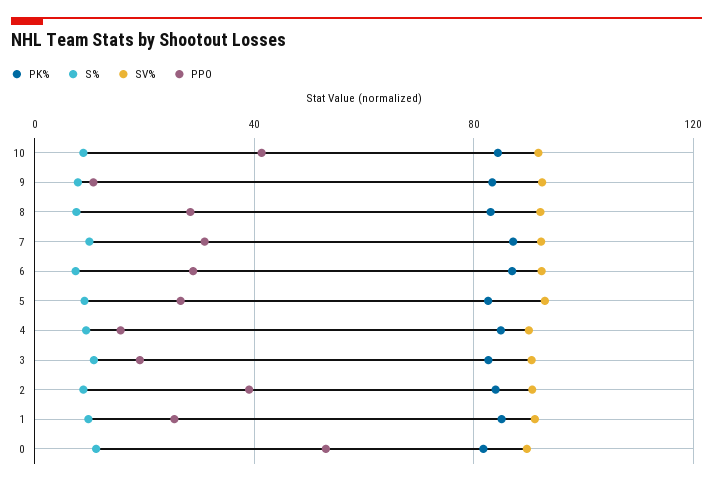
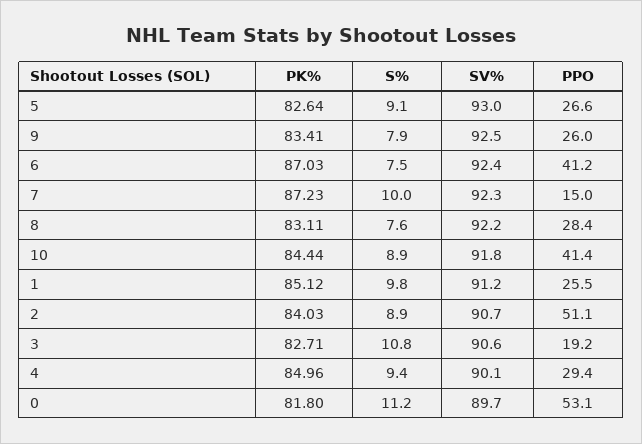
PPO, 9: 10 -> 26
PPO, 7: 30 -> 15
PPO, 6: 30 -> 41.2
PPO, 4: 15 -> 29.4
PPO, 2: 40 -> 51.1

